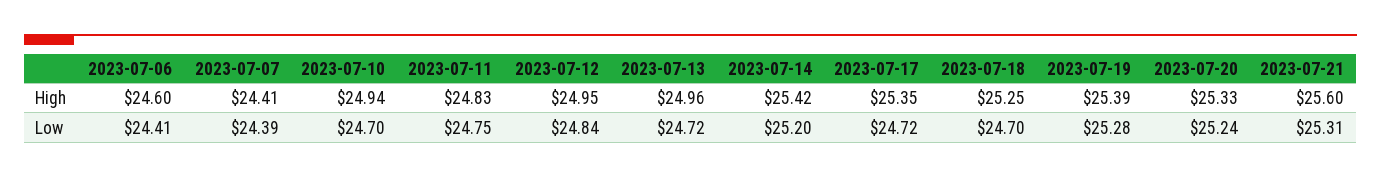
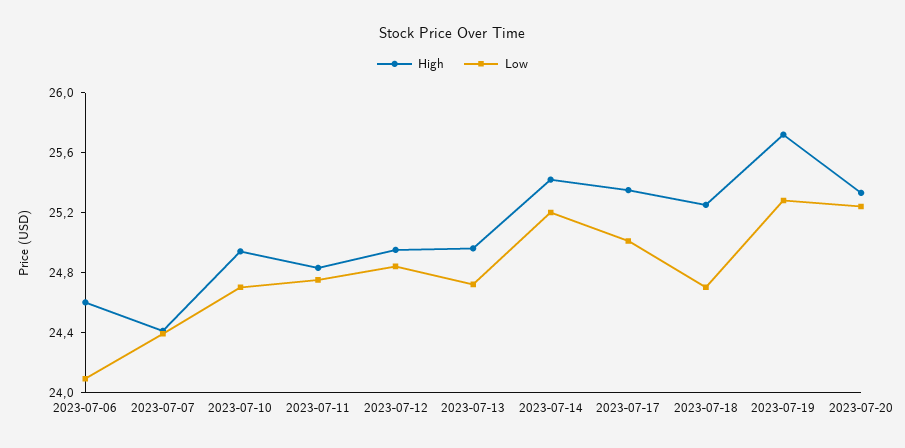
High, 2023-07-19: 25.39 -> 25.7
High, 2023-07-21: 25.6 -> none
Low, 2023-07-06: 24.41 -> 24.1
Low, 2023-07-17: 24.72 -> 25
Low, 2023-07-21: 25.31 -> none

